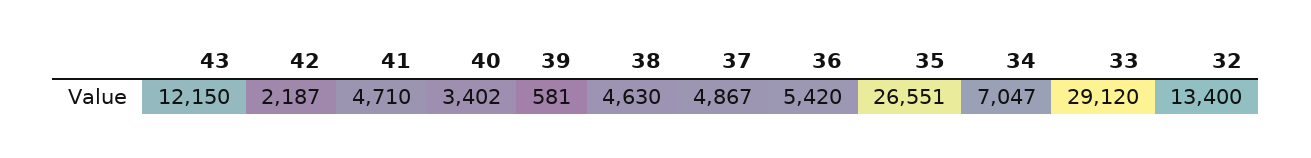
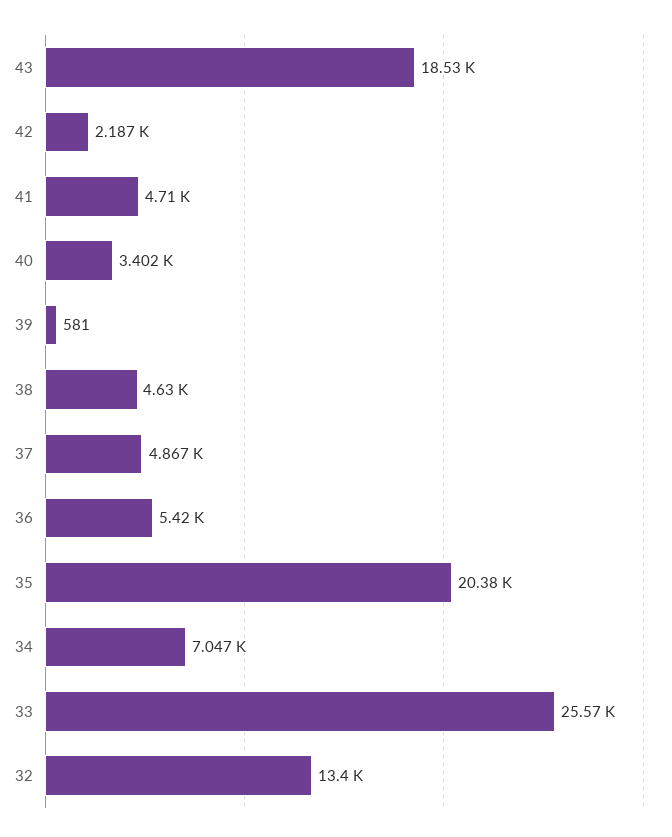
43: 12150 -> 18530
35: 26551 -> 20380
33: 29120 -> 25570

